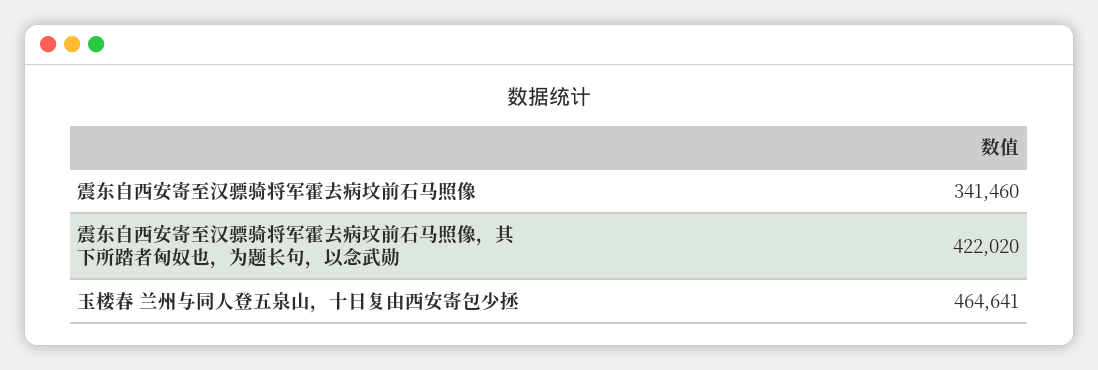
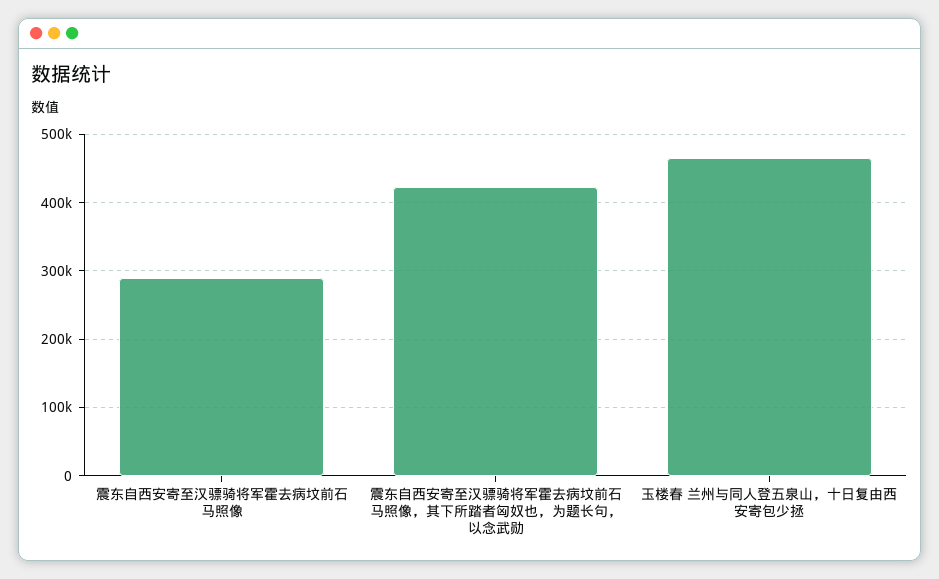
震东自西安寄至汉骠骑将军霍去病坟前石马照像: 341460 -> 290000

